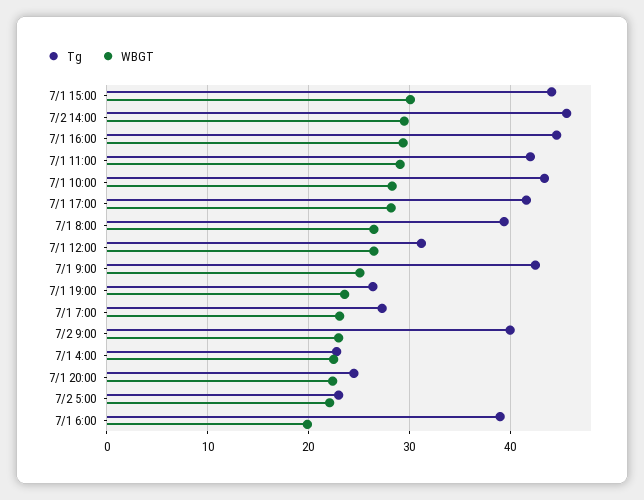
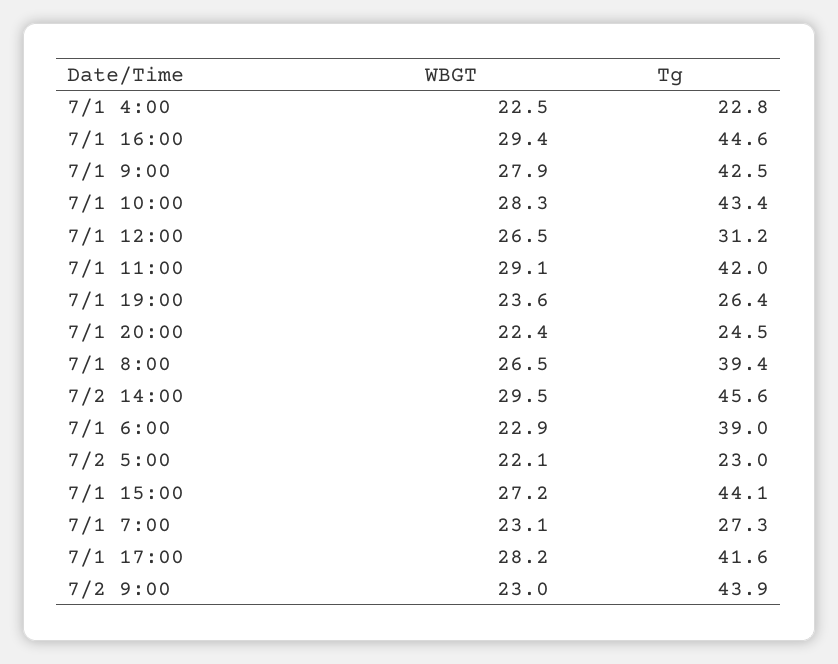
WBGT, 7/1 15:00: 30 -> 27.2
WBGT, 7/1 9:00: 25 -> 27.9
Tg, 7/2 9:00: 40 -> 43.9
WBGT, 7/1 6:00: 20 -> 22.9

